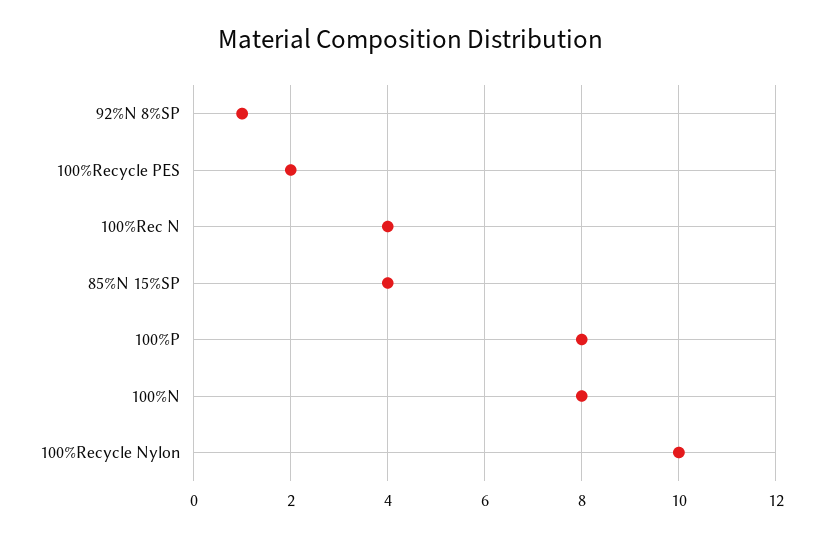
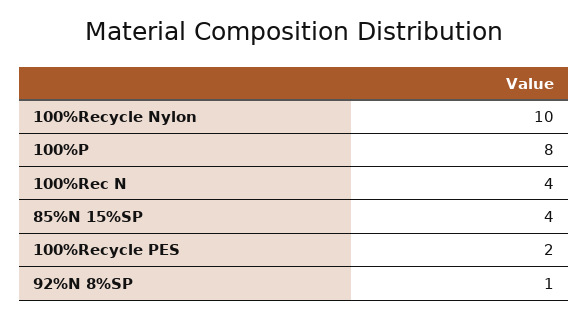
100%N: 8 -> none

